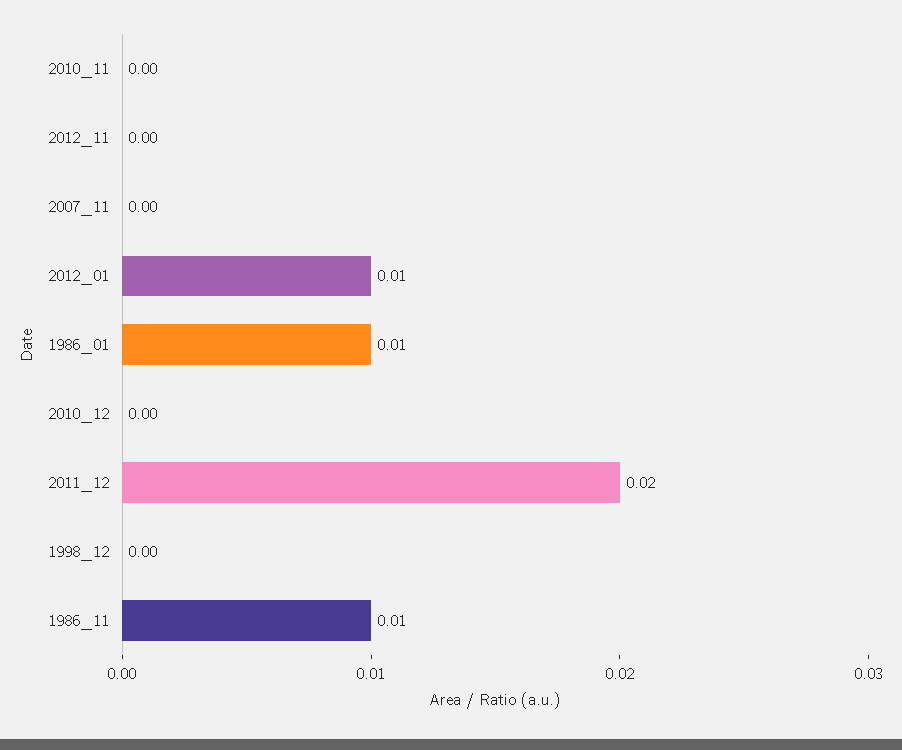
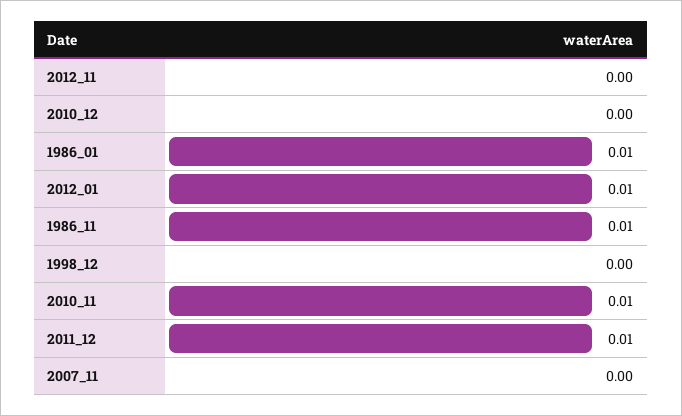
2010_11: 0 -> 0.01
2011_12: 0.02 -> 0.01

